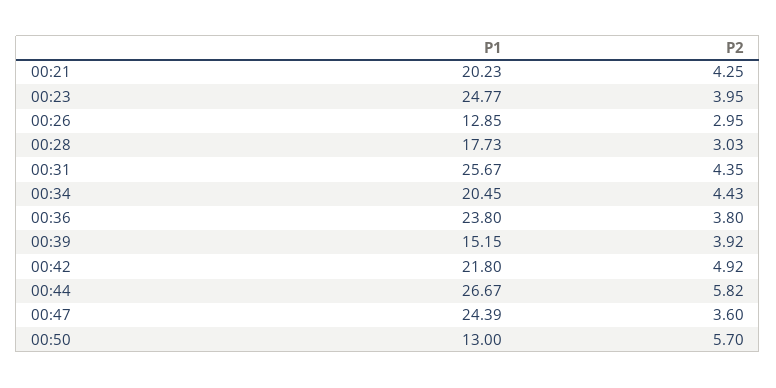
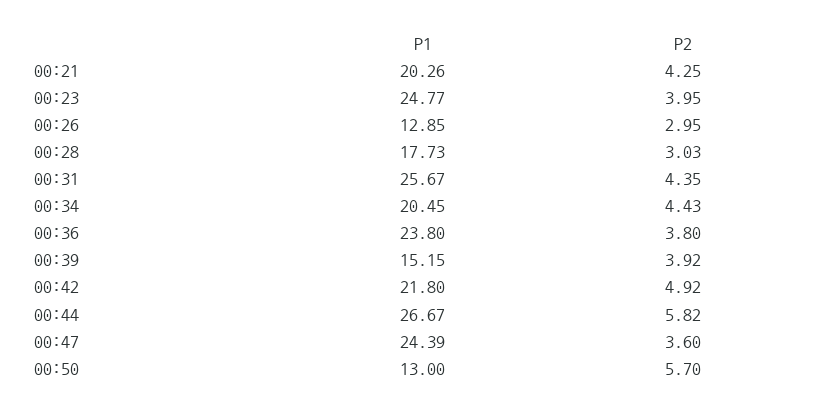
P1, 00:21: 20.23 -> 20.26

